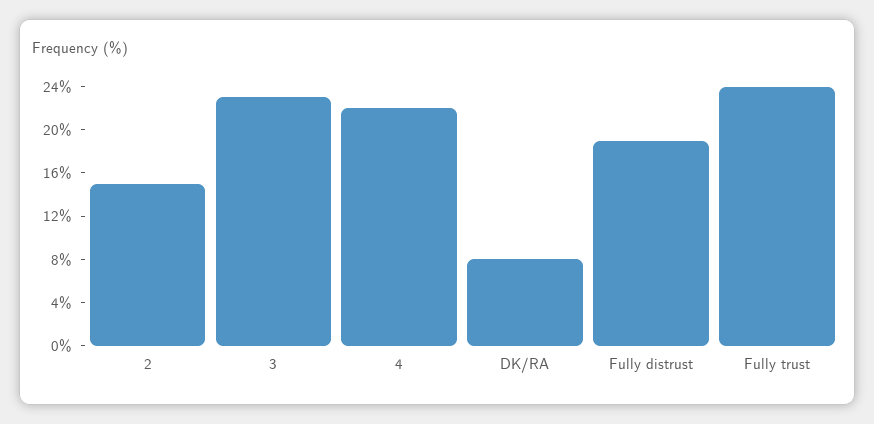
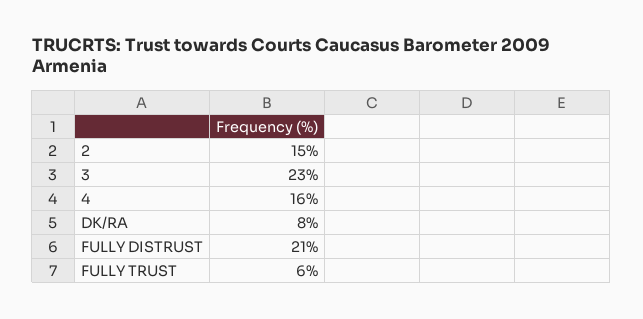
4: 22 -> 16
Fully distrust: 19 -> 21
Fully trust: 24 -> 6

